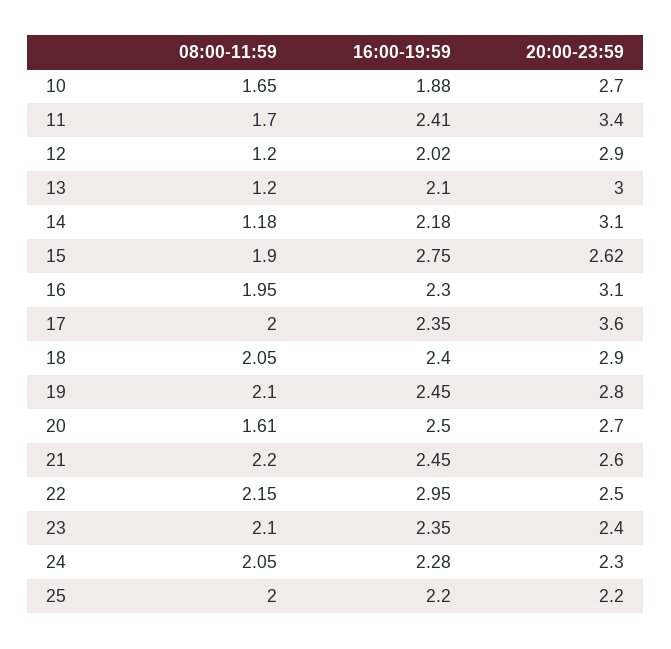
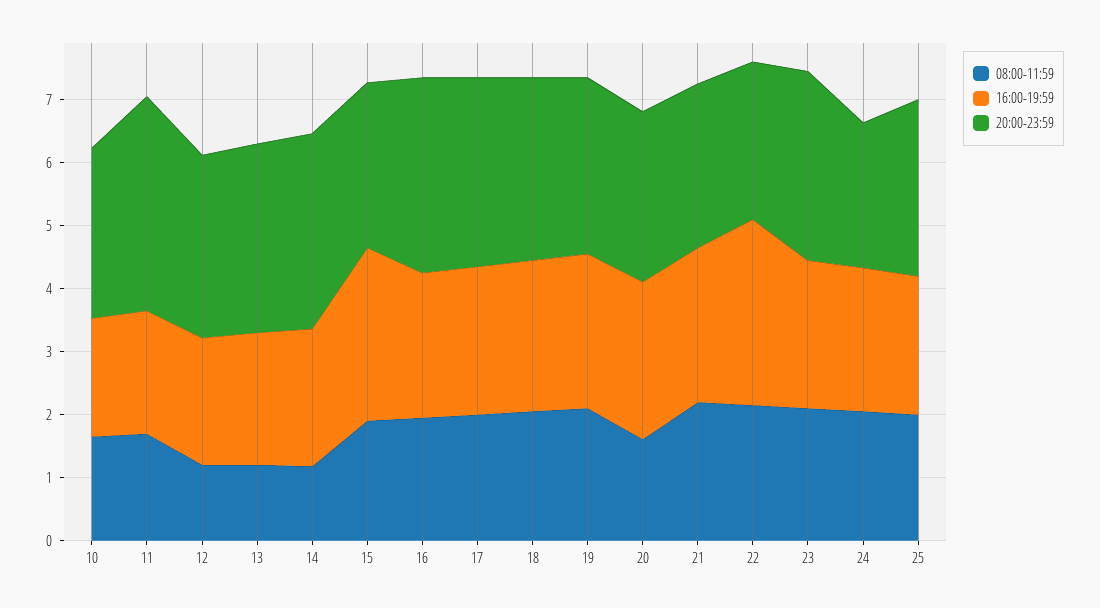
16:00-19:59, 11: 2.41 -> 2
20:00-23:59, 17: 3.6 -> 3
20:00-23:59, 23: 2.4 -> 3
20:00-23:59, 25: 2.2 -> 2.8

